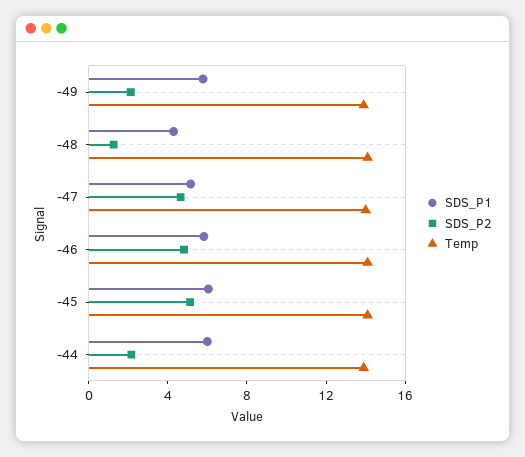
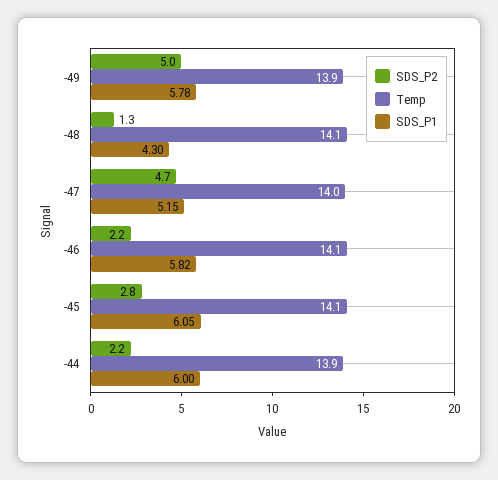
SDS_P2, -49: 2 -> 5
SDS_P2, -46: 5 -> 2.2
SDS_P2, -45: 5 -> 2.8

